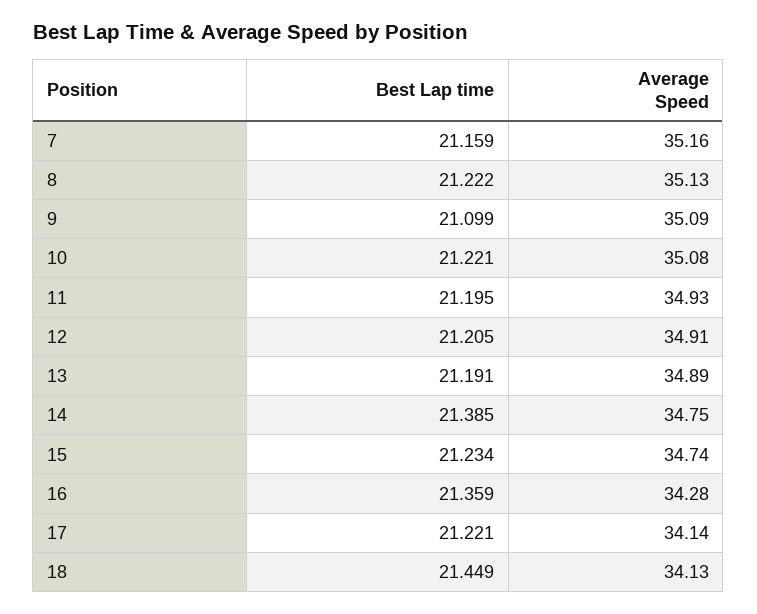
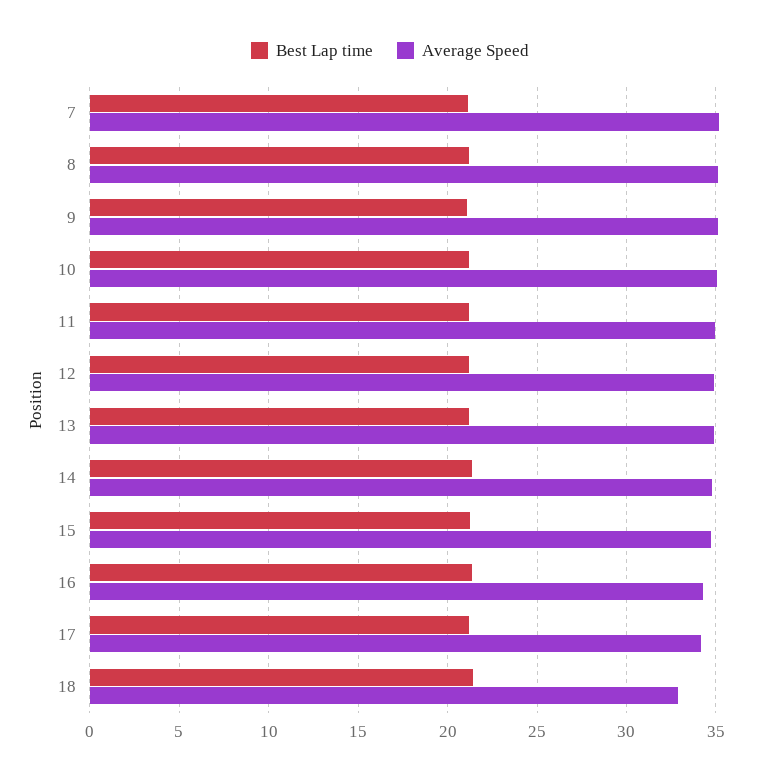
Average Speed, 18: 34.13 -> 33

